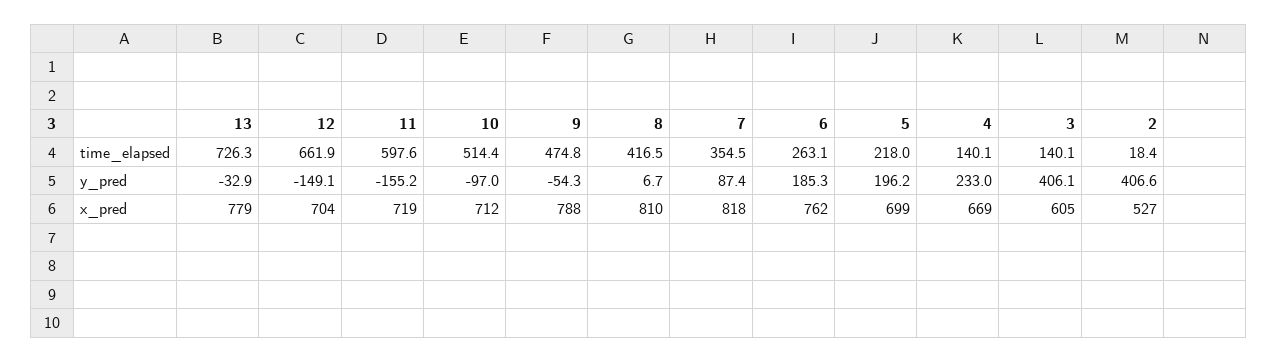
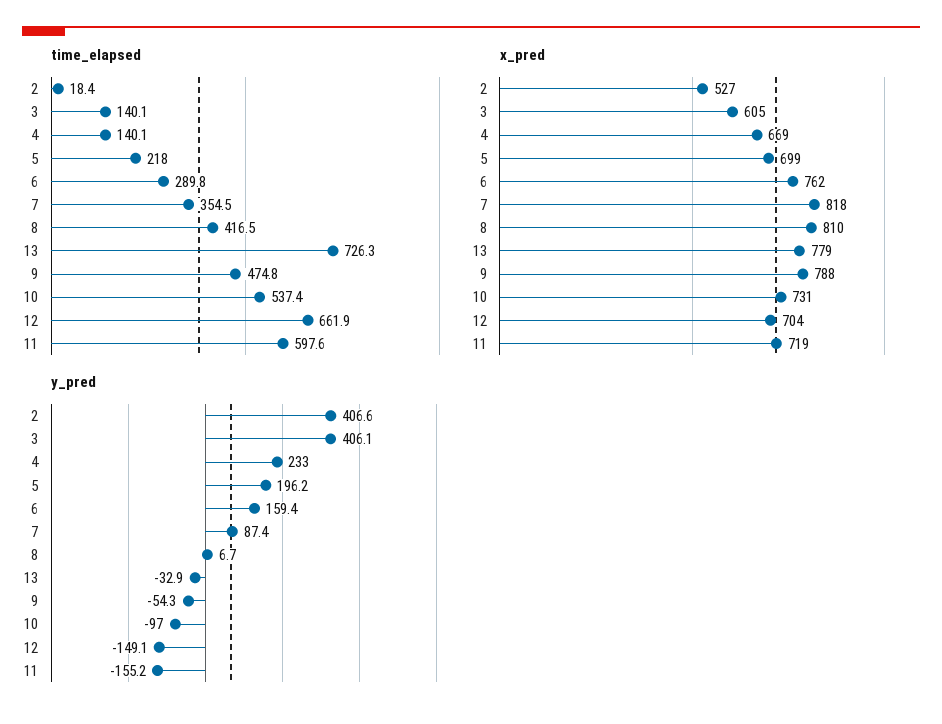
time_elapsed, 10: 514.4 -> 537.4
time_elapsed, 6: 263.1 -> 289.8
y_pred, 6: 185.3 -> 159.4
x_pred, 10: 712 -> 731

